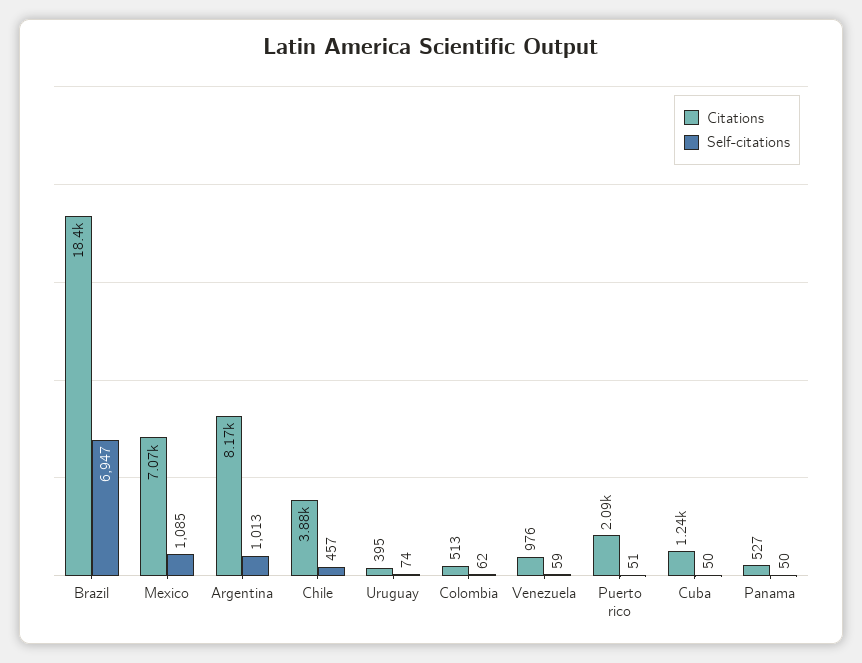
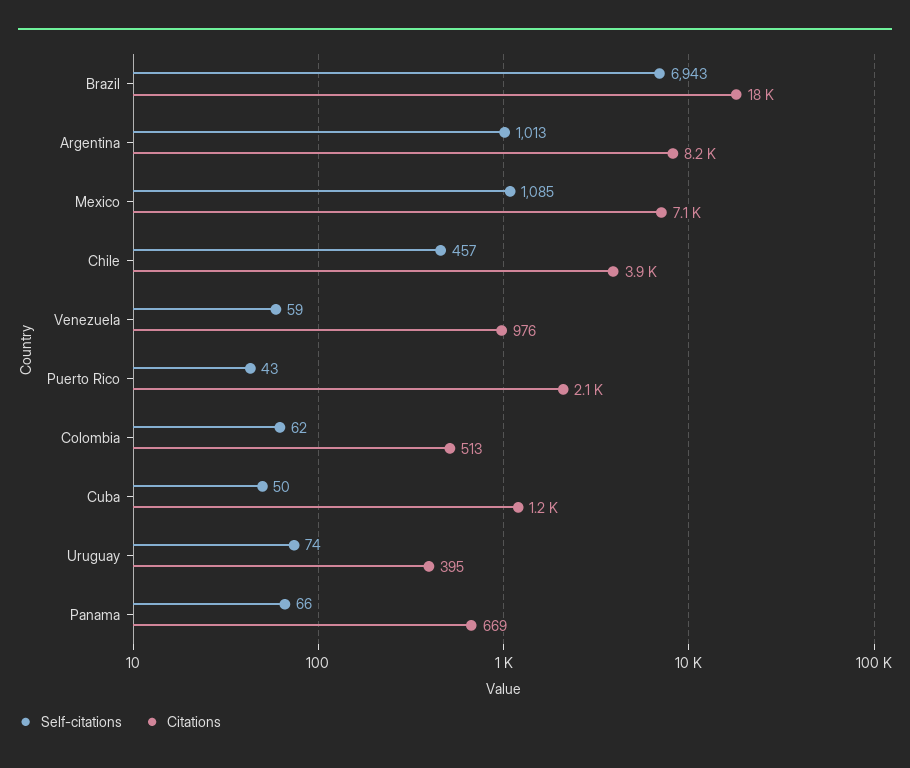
Self-citations, Brazil: 6947 -> 6943
Self-citations, Puerto rico: 51 -> 43
Citations, Panama: 527 -> 669
Self-citations, Panama: 50 -> 66

